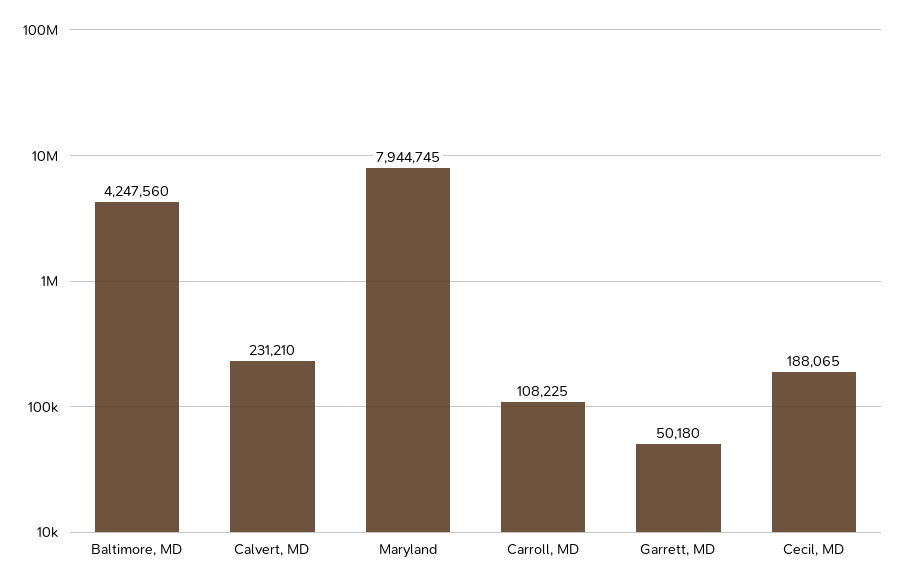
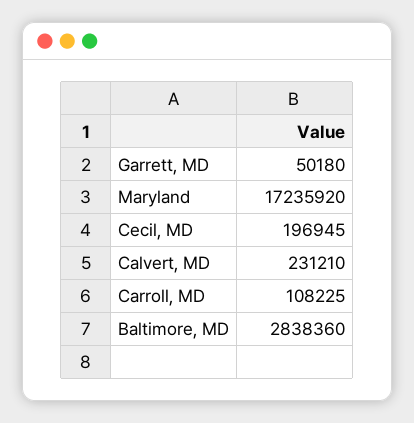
Baltimore, MD: 4247560 -> 2838360
Maryland: 7944745 -> 17235920
Cecil, MD: 188065 -> 196945

